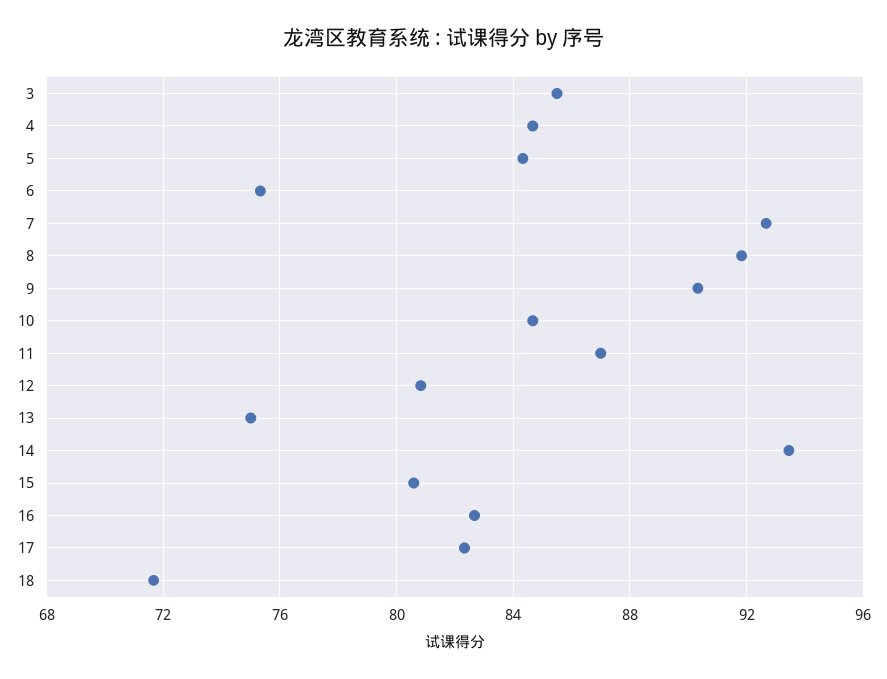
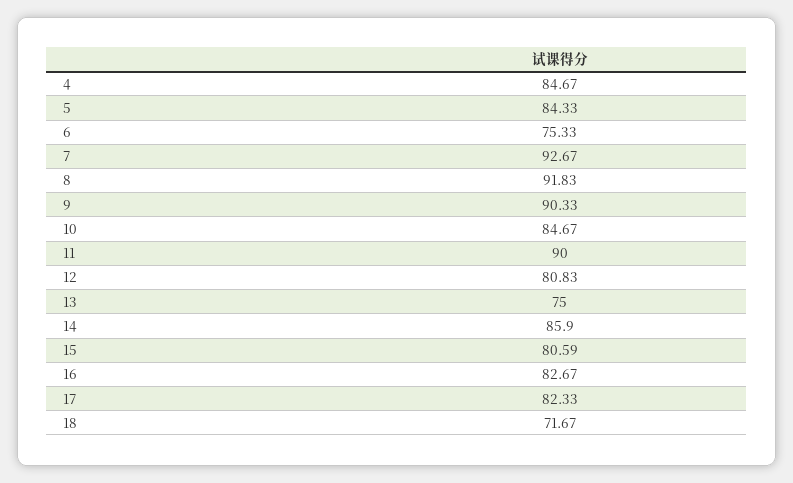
3: 85.5 -> none
11: 87 -> 90
14: 93.5 -> 85.9

